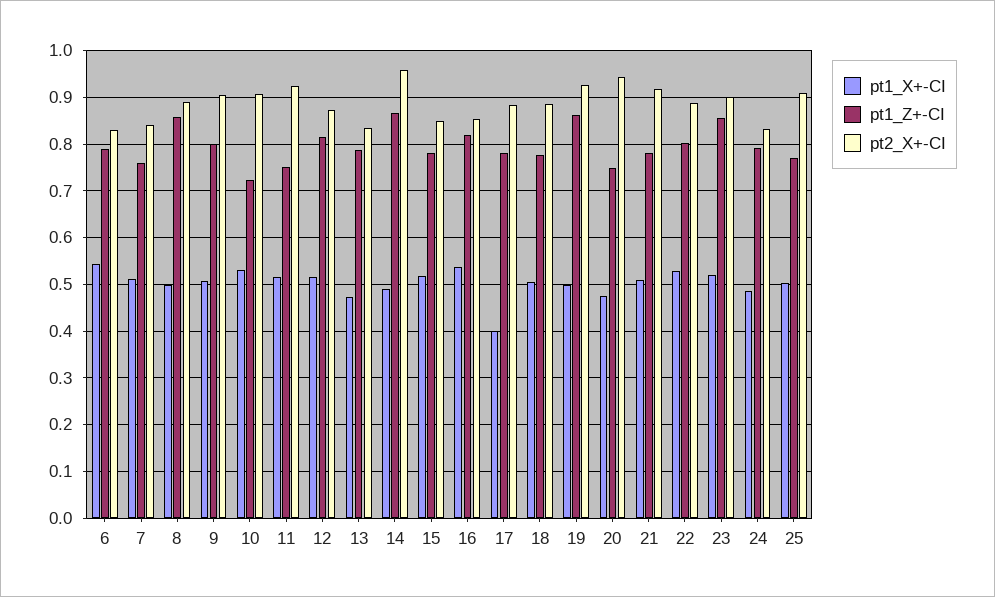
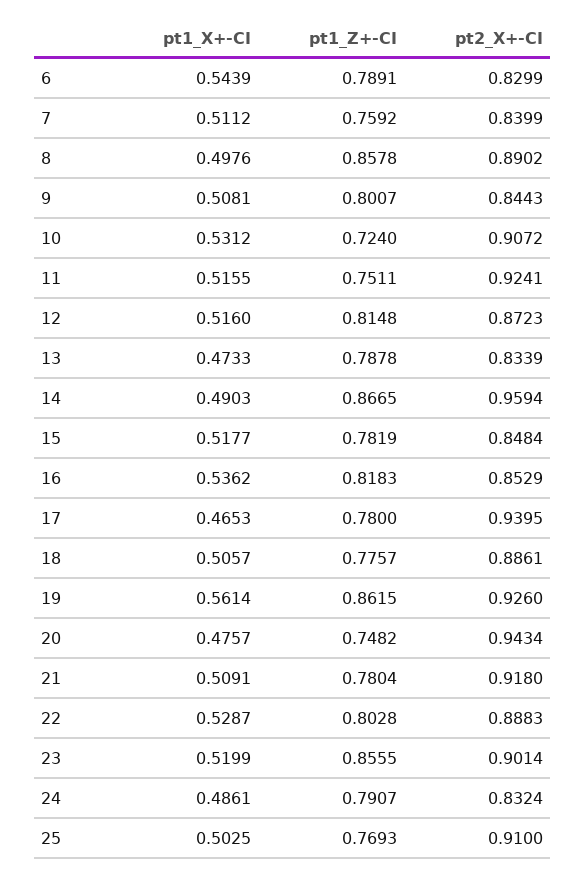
pt2_X+-CI, 9: 0.9 -> 0.8443
pt1_X+-CI, 17: 0.4 -> 0.4653
pt2_X+-CI, 17: 0.88 -> 0.9395
pt1_X+-CI, 19: 0.5 -> 0.5614

